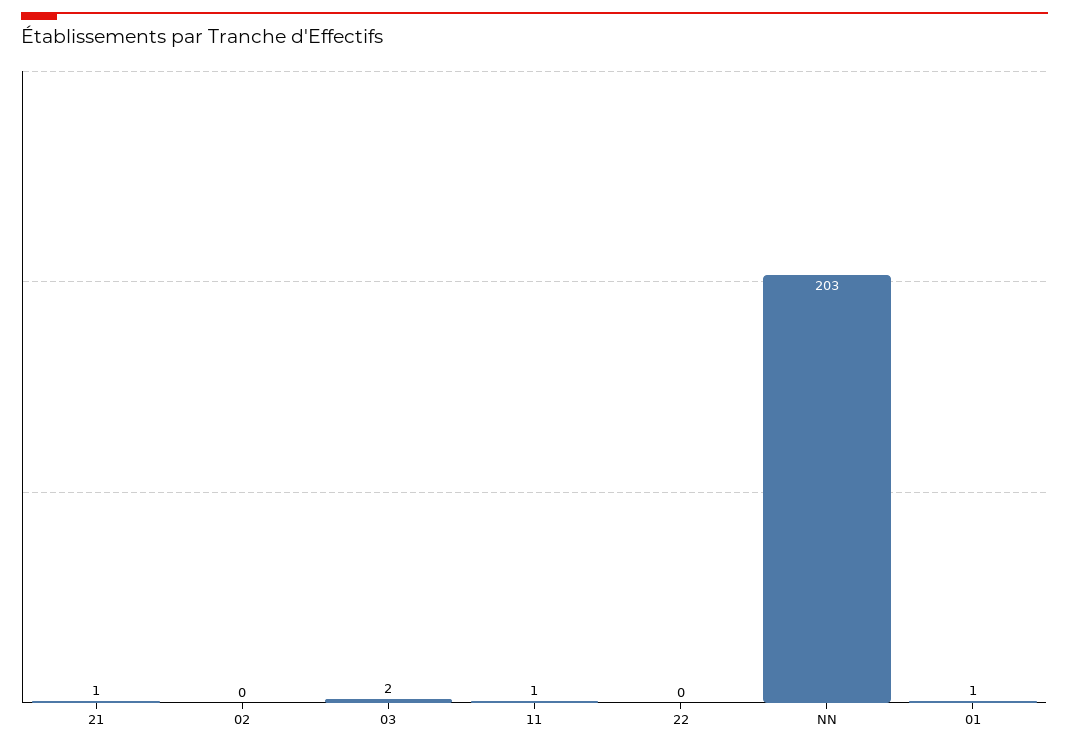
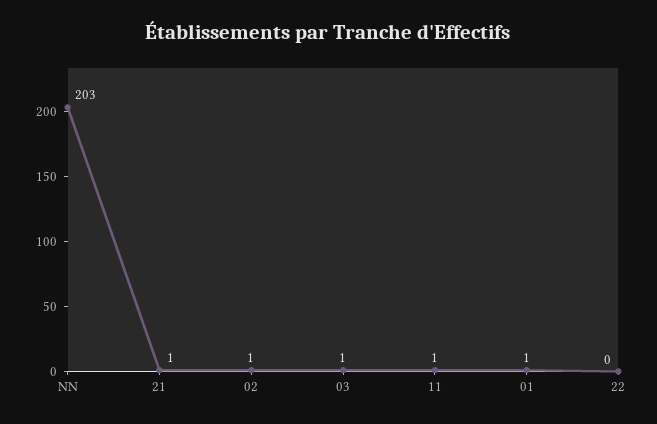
02: 0 -> 1
03: 2 -> 1

